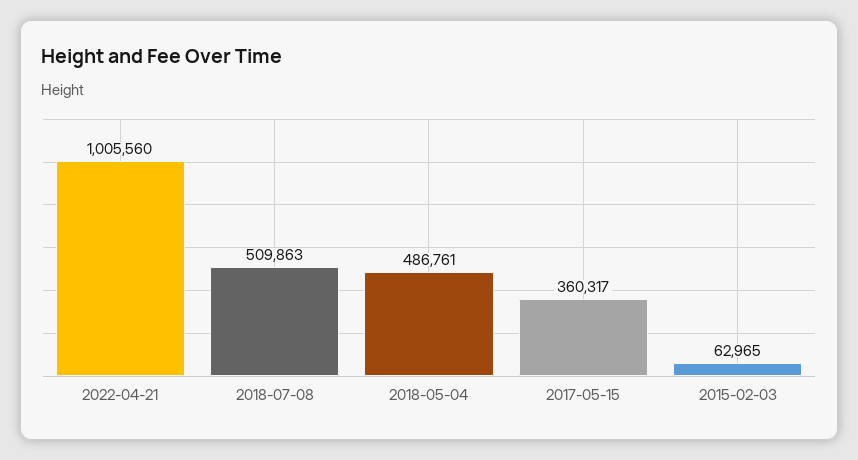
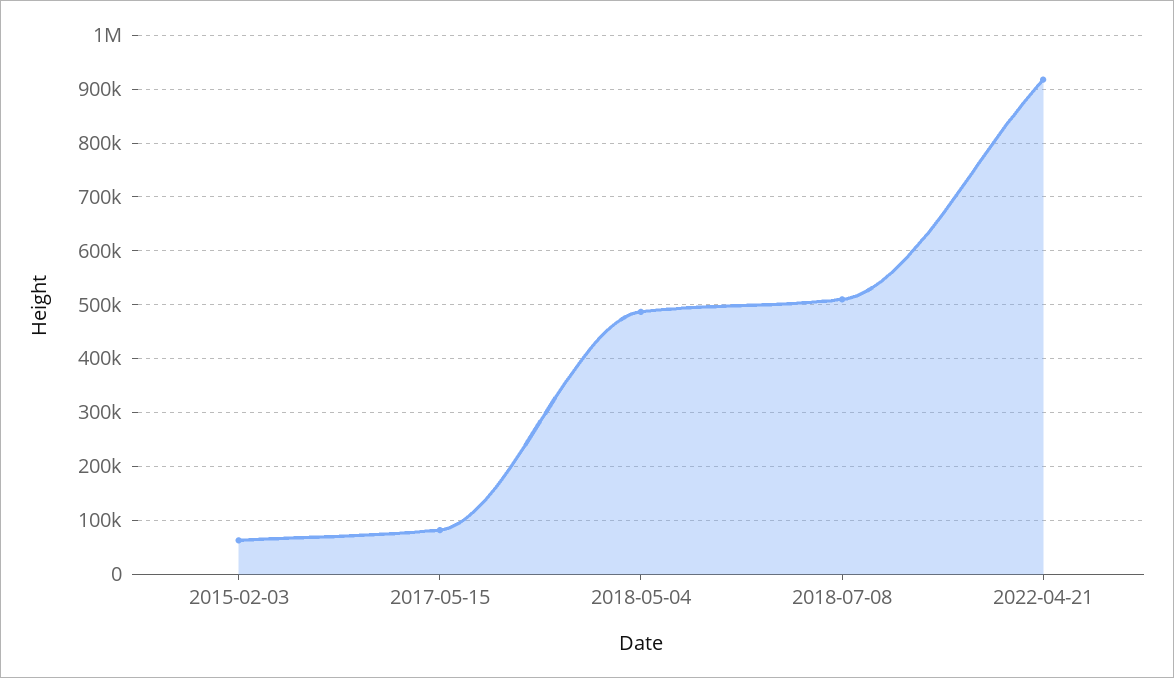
2022-04-21: 1005560 -> 920000
2017-05-15: 360317 -> 80000

